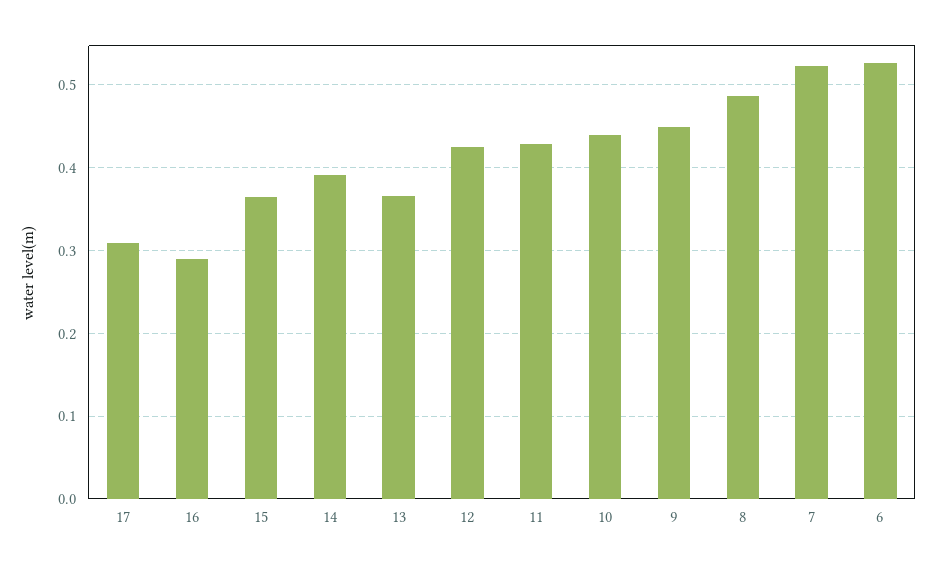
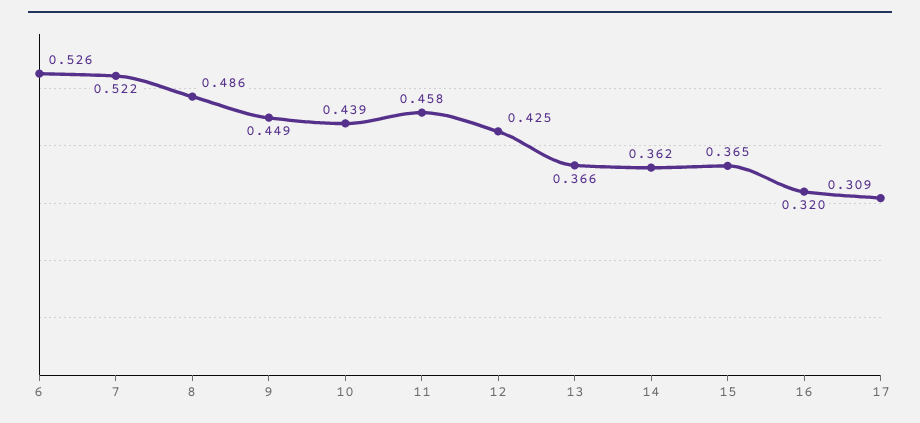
16: 0.29 -> 0.32
14: 0.39 -> 0.362
11: 0.43 -> 0.458

